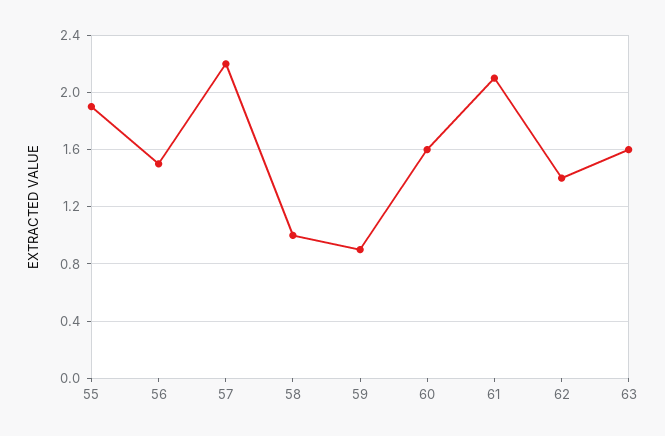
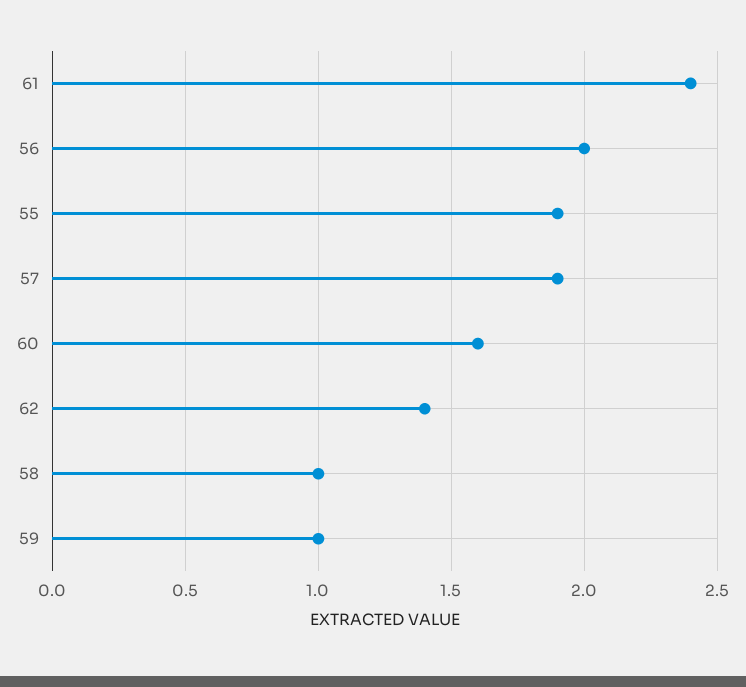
56: 1.5 -> 2
57: 2.2 -> 1.9
59: 0.9 -> 1
61: 2.1 -> 2.4
63: 1.6 -> none

